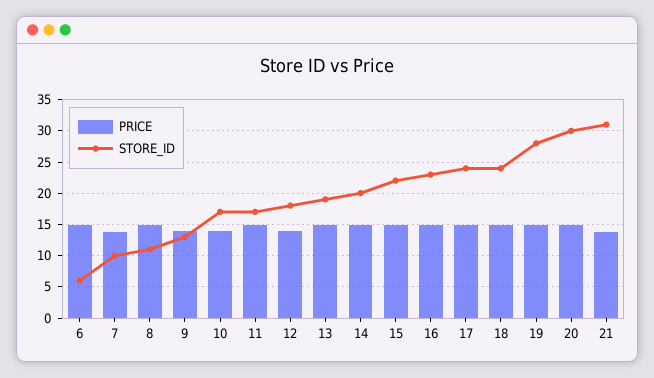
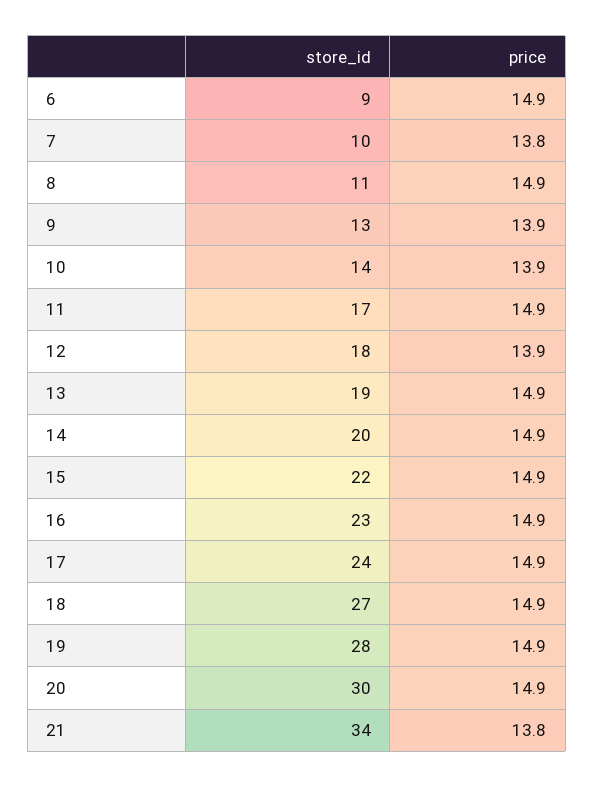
STORE_ID, 6: 6 -> 9
STORE_ID, 10: 17 -> 14
STORE_ID, 18: 24 -> 27
STORE_ID, 21: 31 -> 34

